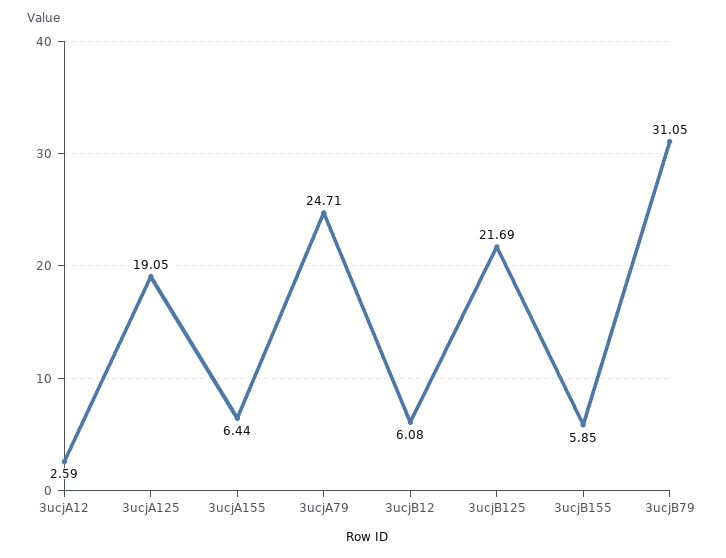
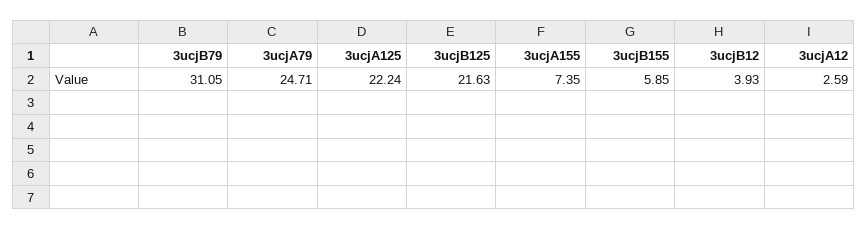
3ucjA125: 19.05 -> 22.24
3ucjA155: 6.44 -> 7.35
3ucjB12: 6.08 -> 3.93
3ucjB125: 21.69 -> 21.63

